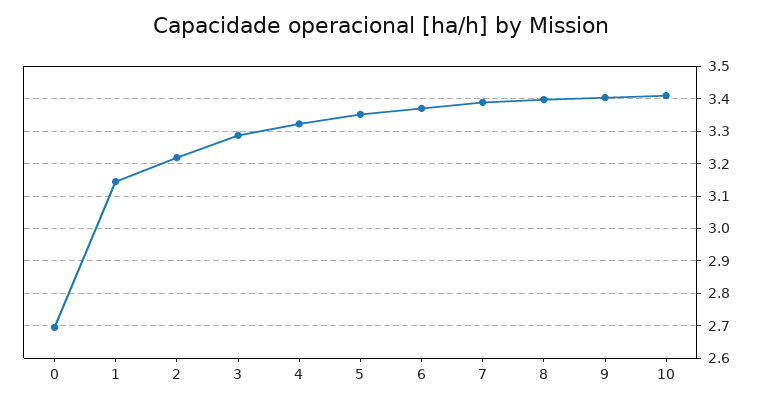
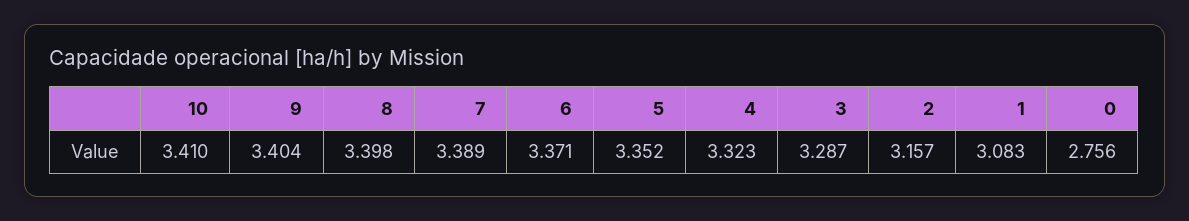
0: 2.7 -> 2.756
1: 3.14 -> 3.083
2: 3.22 -> 3.157

